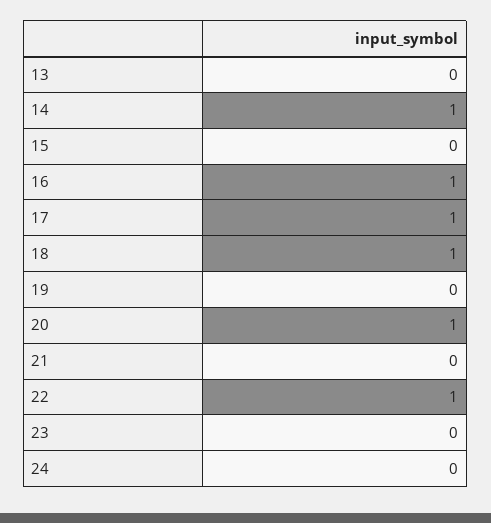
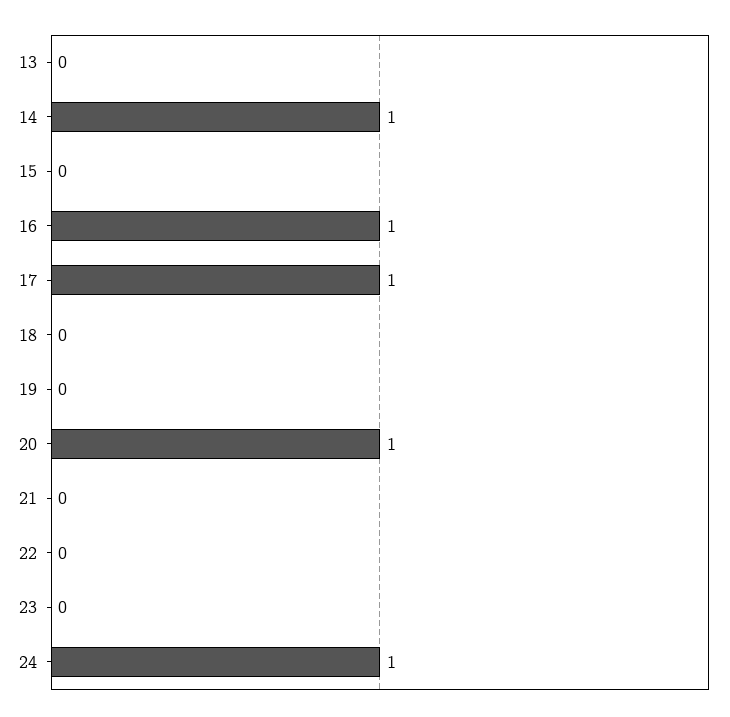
18: 1 -> 0
22: 1 -> 0
24: 0 -> 1

